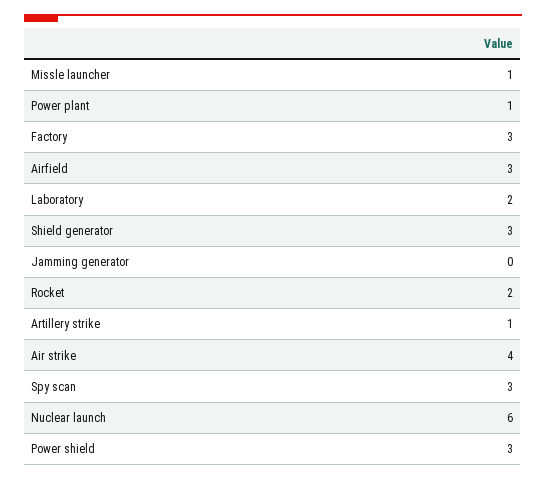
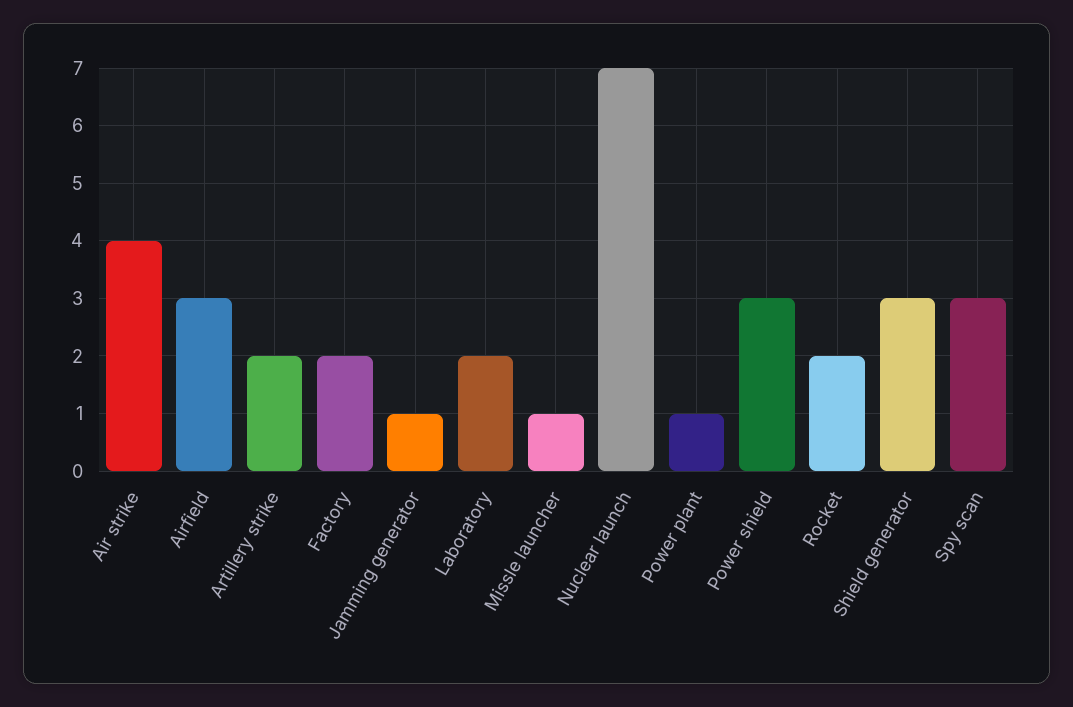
Factory: 3 -> 2
Jamming generator: 0 -> 1
Artillery strike: 1 -> 2
Nuclear launch: 6 -> 7

